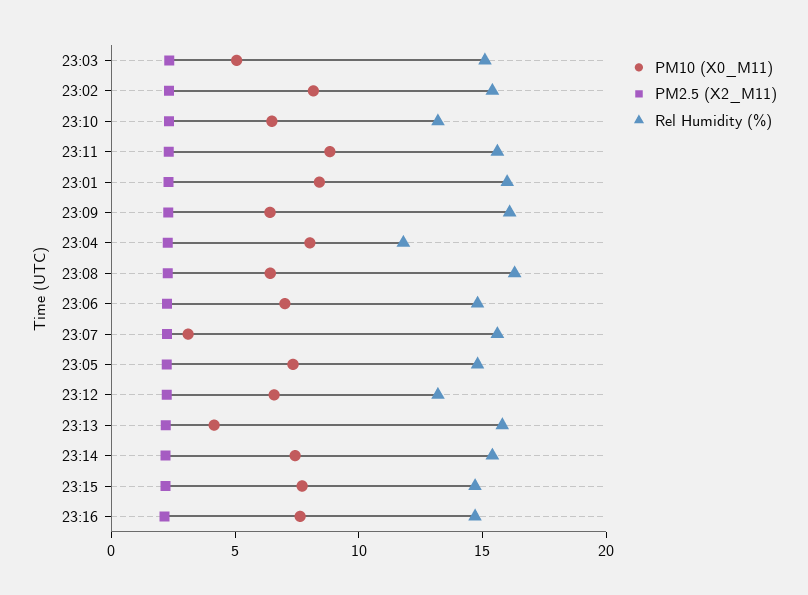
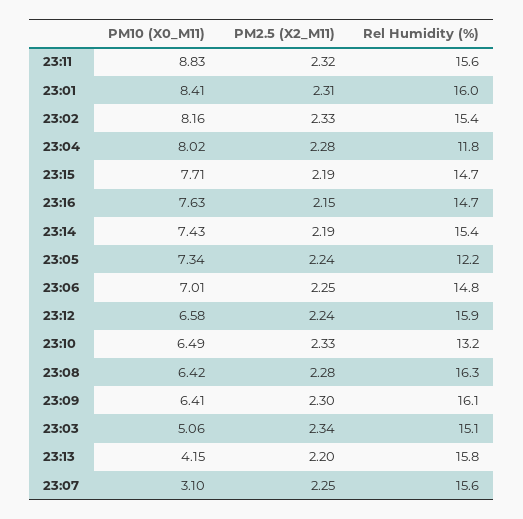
Rel Humidity (%), 23:05: 15 -> 12.2
Rel Humidity (%), 23:12: 13 -> 15.9

